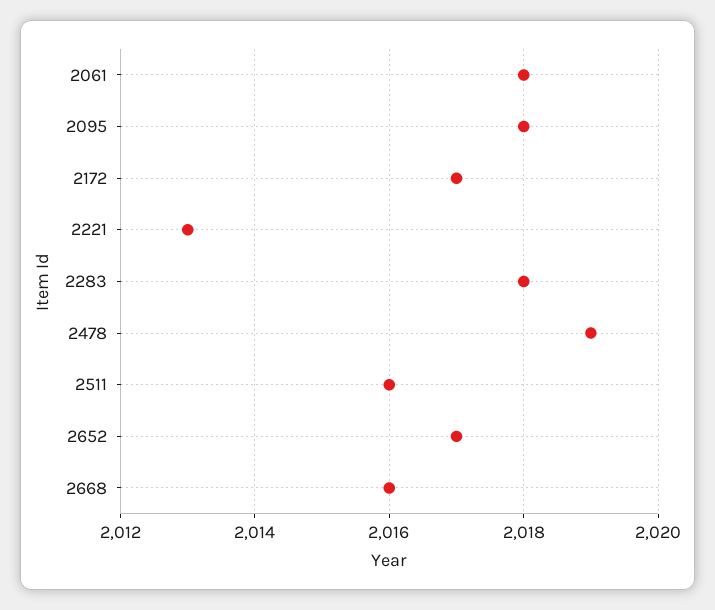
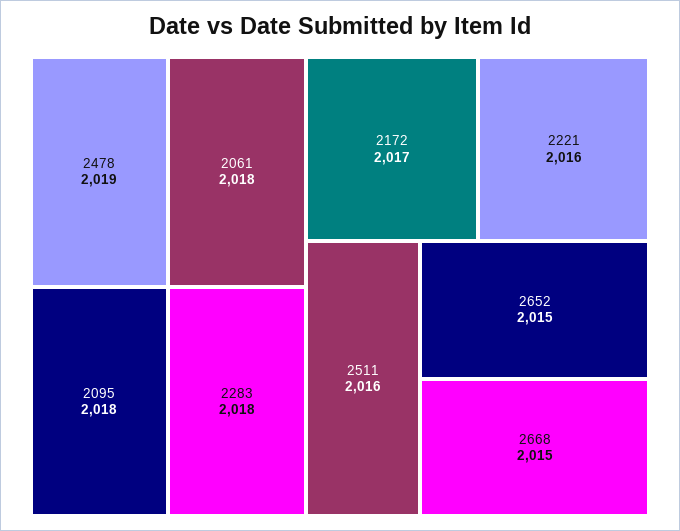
2221: 2013 -> 2016
2652: 2017 -> 2015
2668: 2016 -> 2015

